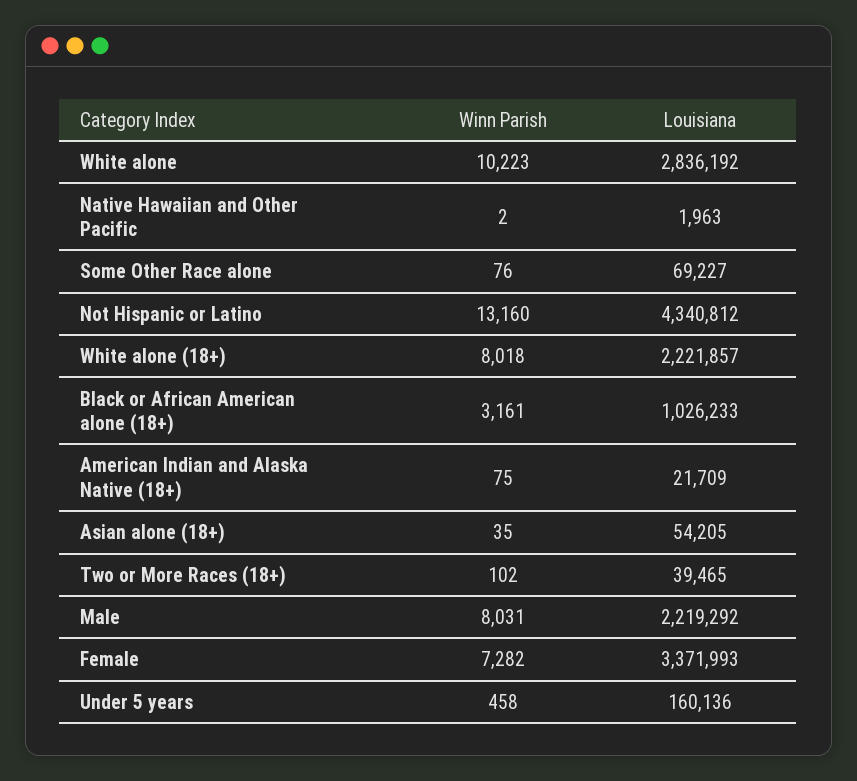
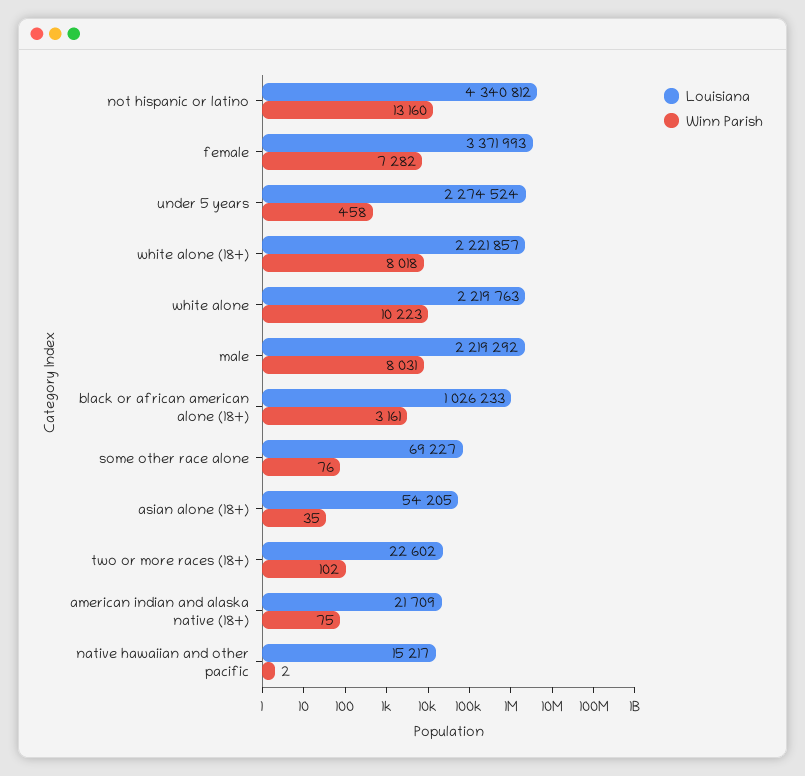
Louisiana, White alone: 2836192 -> 2219763
Louisiana, Native Hawaiian and Other Pacific: 1963 -> 15217
Louisiana, Two or More Races (18+): 39465 -> 22602
Louisiana, Under 5 years: 160136 -> 2274524

